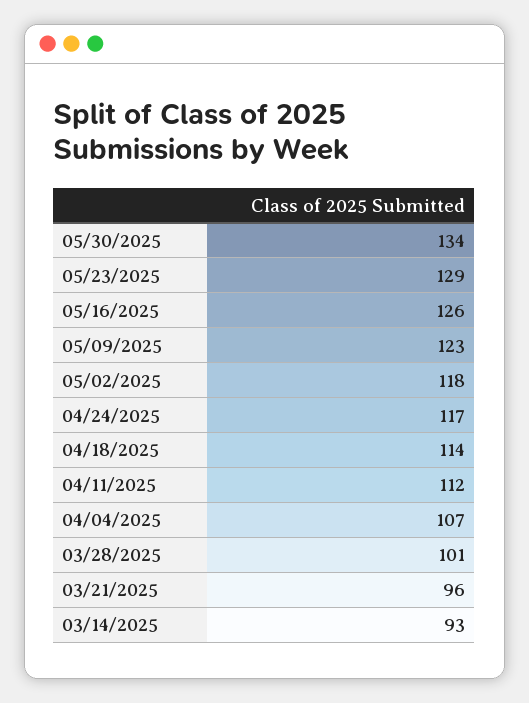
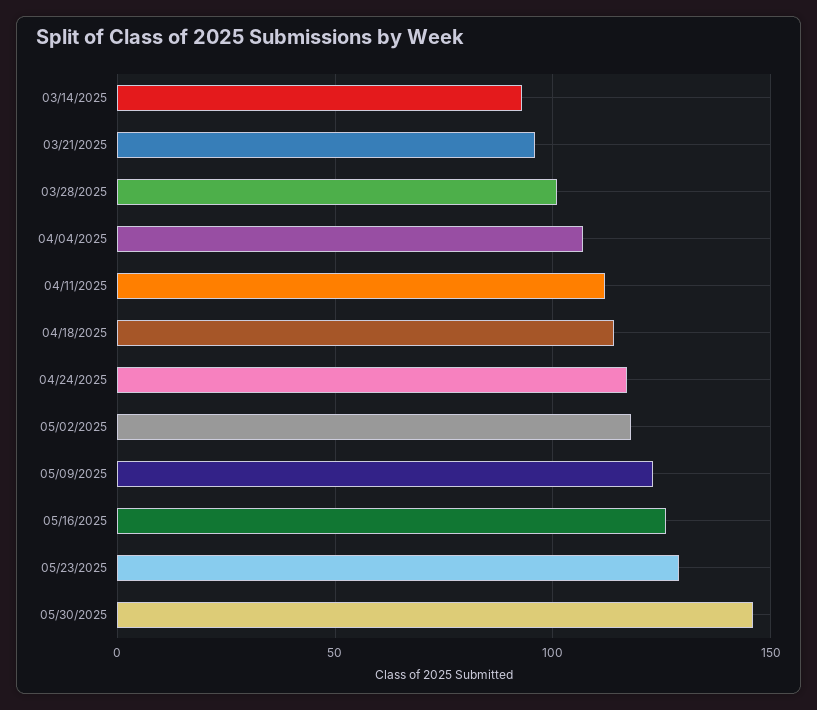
05/30/2025: 134 -> 145

